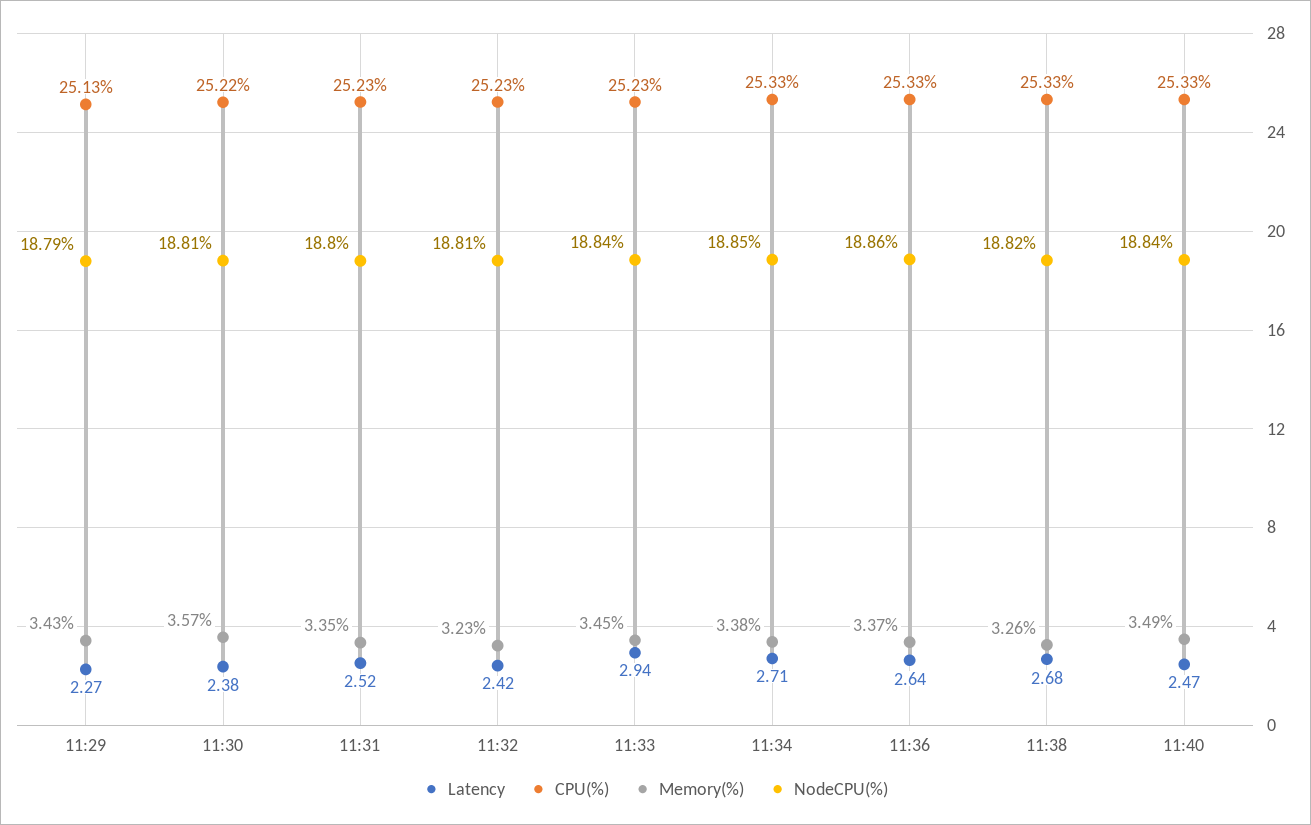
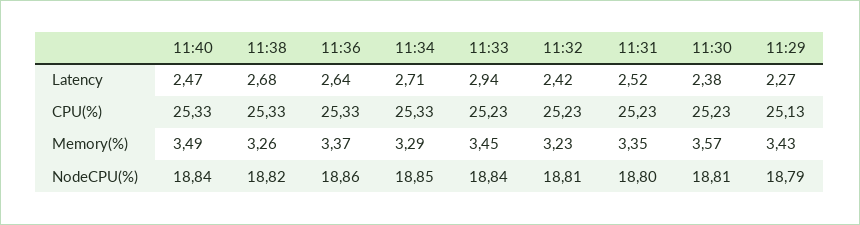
CPU(%), 11:30: 25.22 -> 25.23
Memory(%), 11:34: 3.38 -> 3.29

